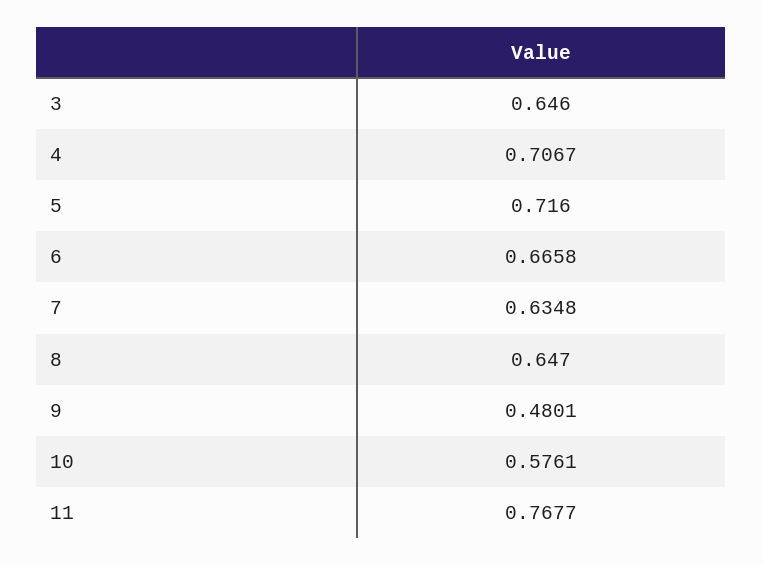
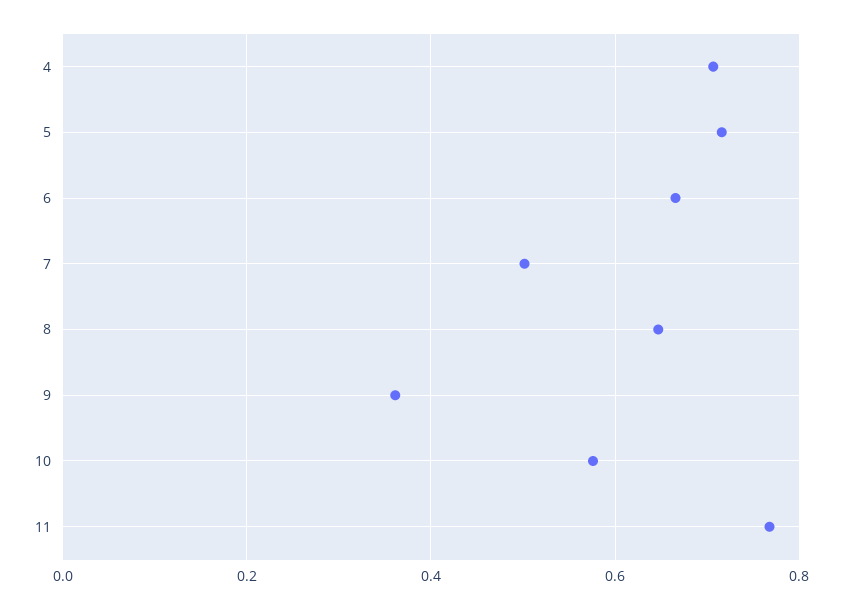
3: 0.646 -> none
7: 0.6348 -> 0.5
9: 0.4801 -> 0.36

